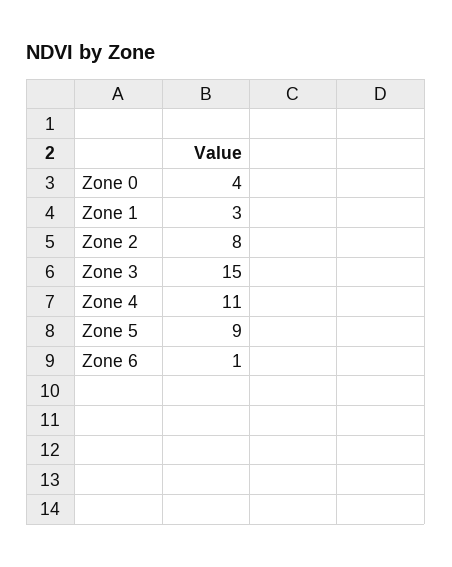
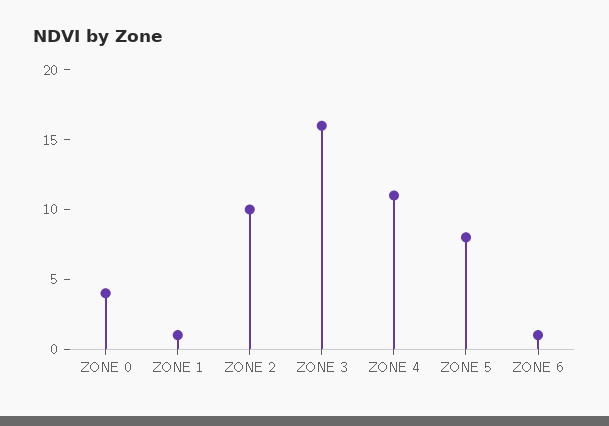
Zone 1: 3 -> 1
Zone 2: 8 -> 10
Zone 3: 15 -> 16
Zone 5: 9 -> 8

